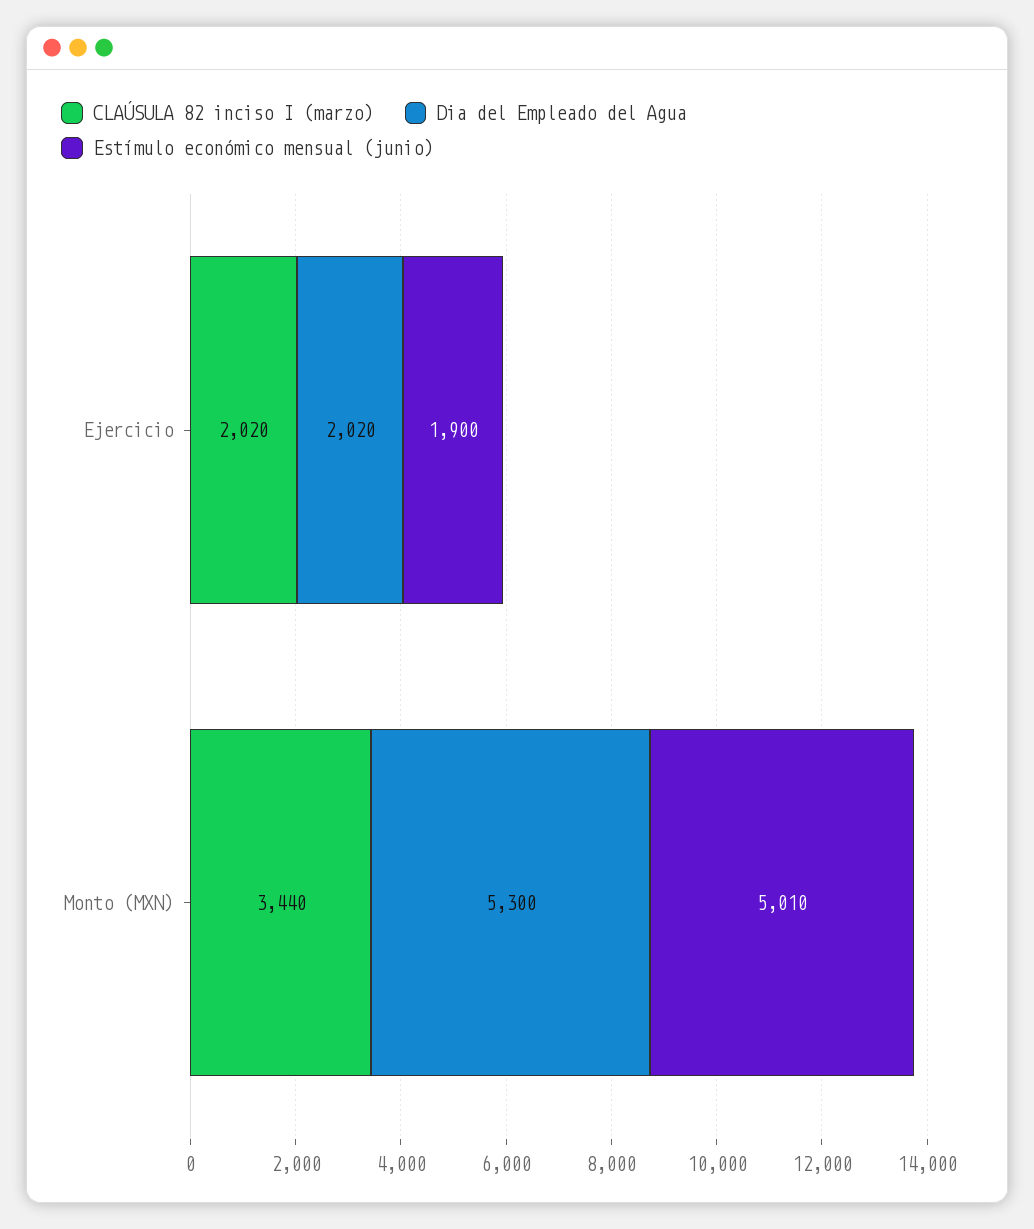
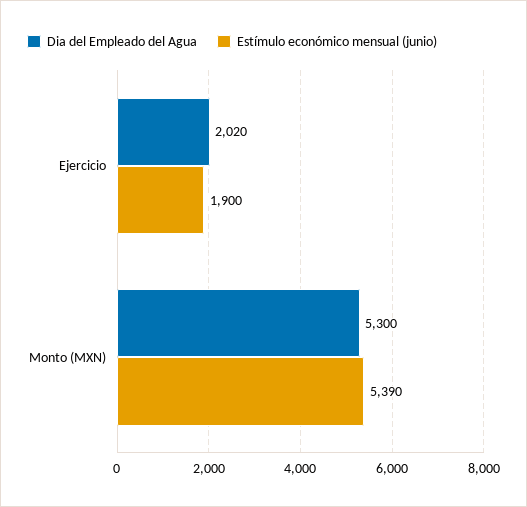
CLAÚSULA 82 inciso I (marzo), Ejercicio: 2020 -> none
CLAÚSULA 82 inciso I (marzo), Monto (MXN): 3440 -> none
Estímulo económico mensual (junio), Monto (MXN): 5010 -> 5390

